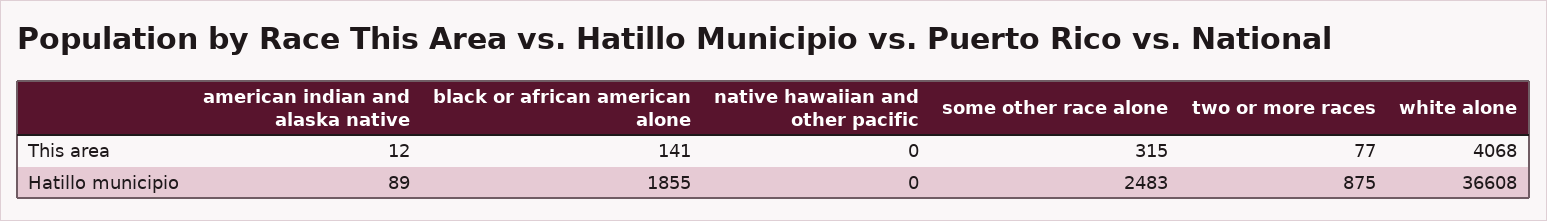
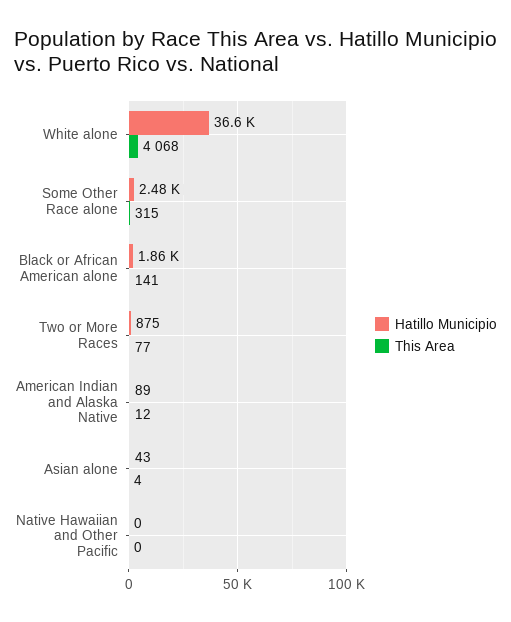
Hatillo municipio, Asian alone: none -> 43
This area, Asian alone: none -> 4

